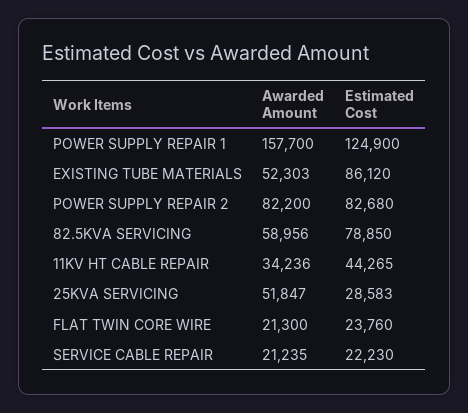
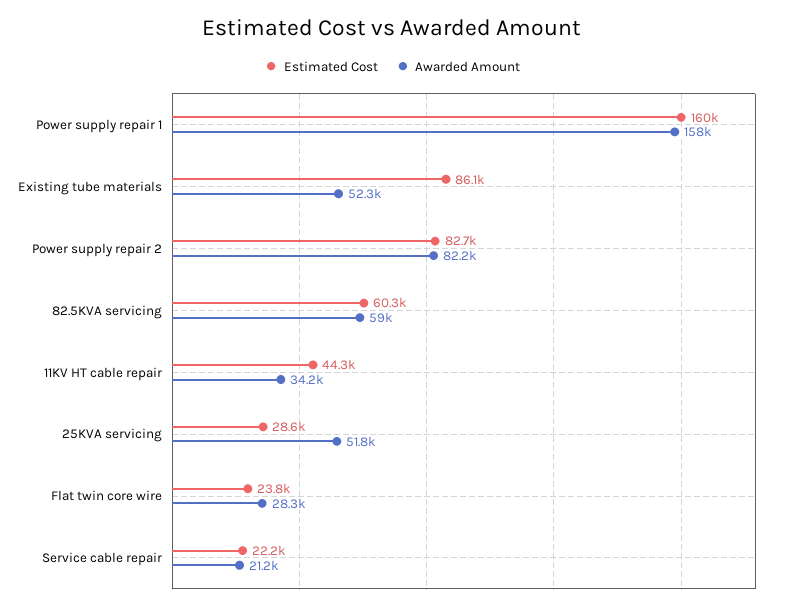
Estimated Cost, POWER SUPPLY REPAIR 1: 124900 -> 160000
Estimated Cost, 82.5KVA SERVICING: 78850 -> 60300
Awarded Amount, FLAT TWIN CORE WIRE: 21300 -> 28300

